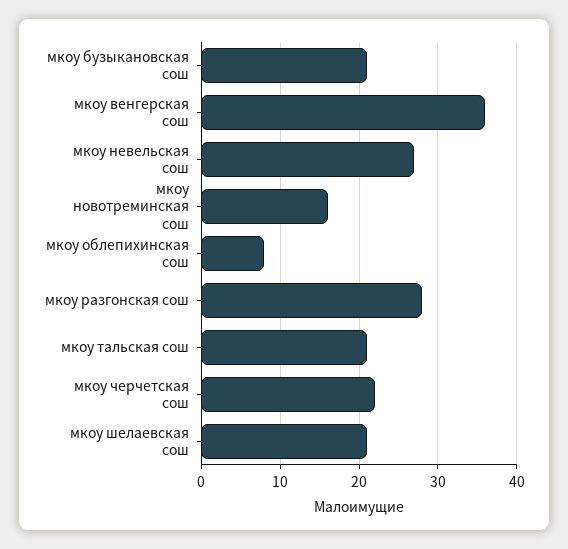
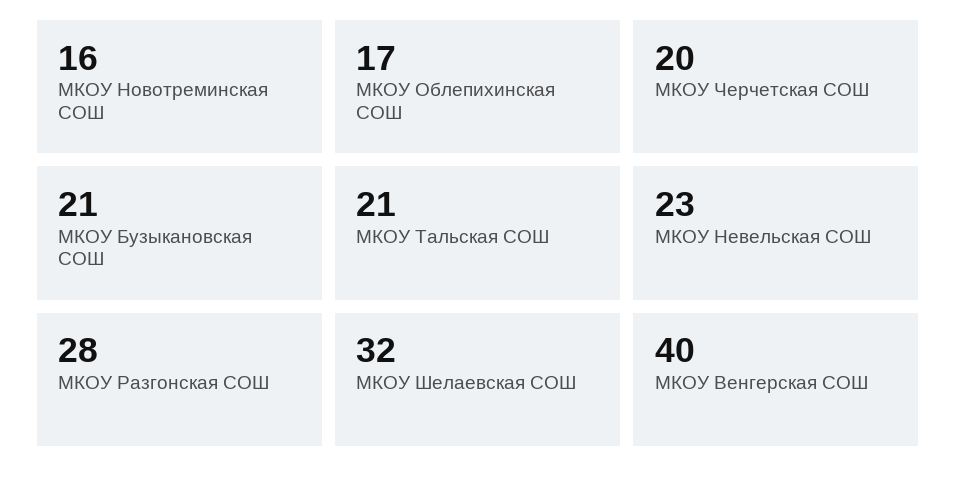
мкоу венгерская сош: 36 -> 40
мкоу невельская сош: 27 -> 23
мкоу облепихинская сош: 8 -> 17
мкоу черчетская сош: 22 -> 20
мкоу шелаевская сош: 21 -> 32

